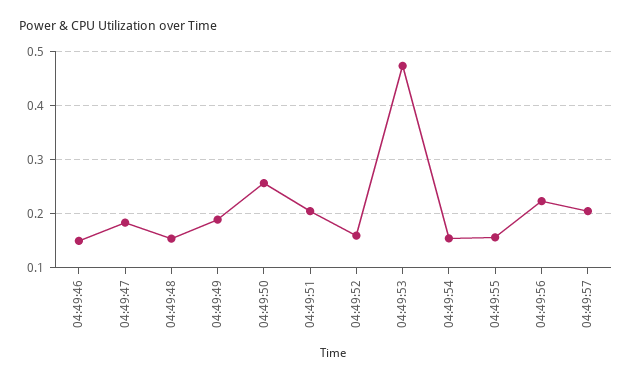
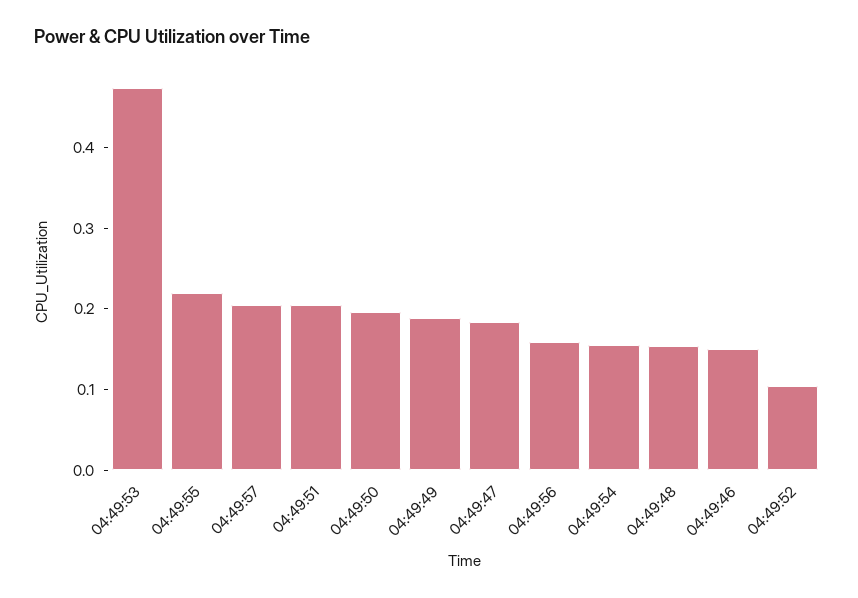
04:49:50: 0.26 -> 0.2
04:49:52: 0.16 -> 0.1
04:49:55: 0.16 -> 0.22
04:49:56: 0.22 -> 0.16

